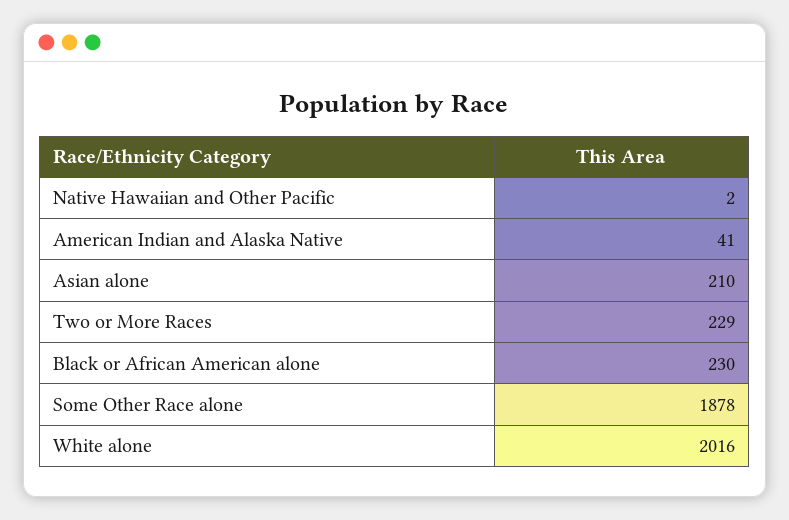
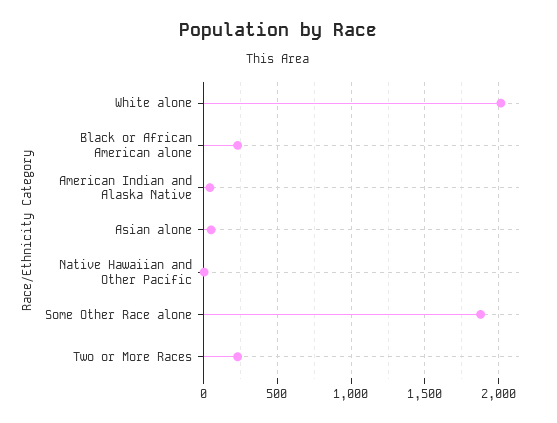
Asian alone: 210 -> 50

